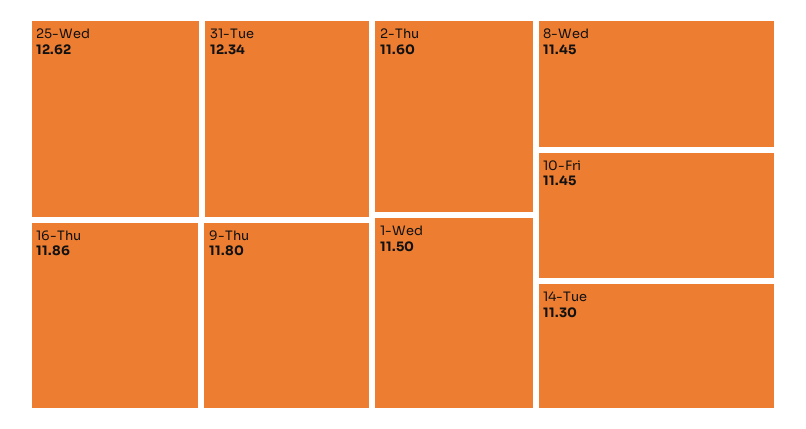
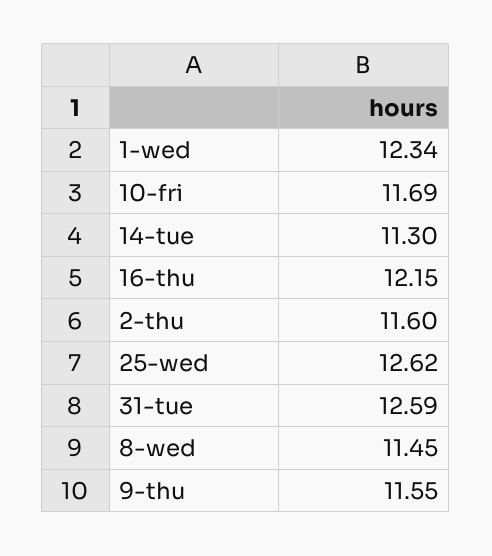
31-Tue: 12.34 -> 12.59
16-Thu: 11.86 -> 12.15
9-Thu: 11.8 -> 11.55
1-Wed: 11.5 -> 12.34
10-Fri: 11.45 -> 11.69

